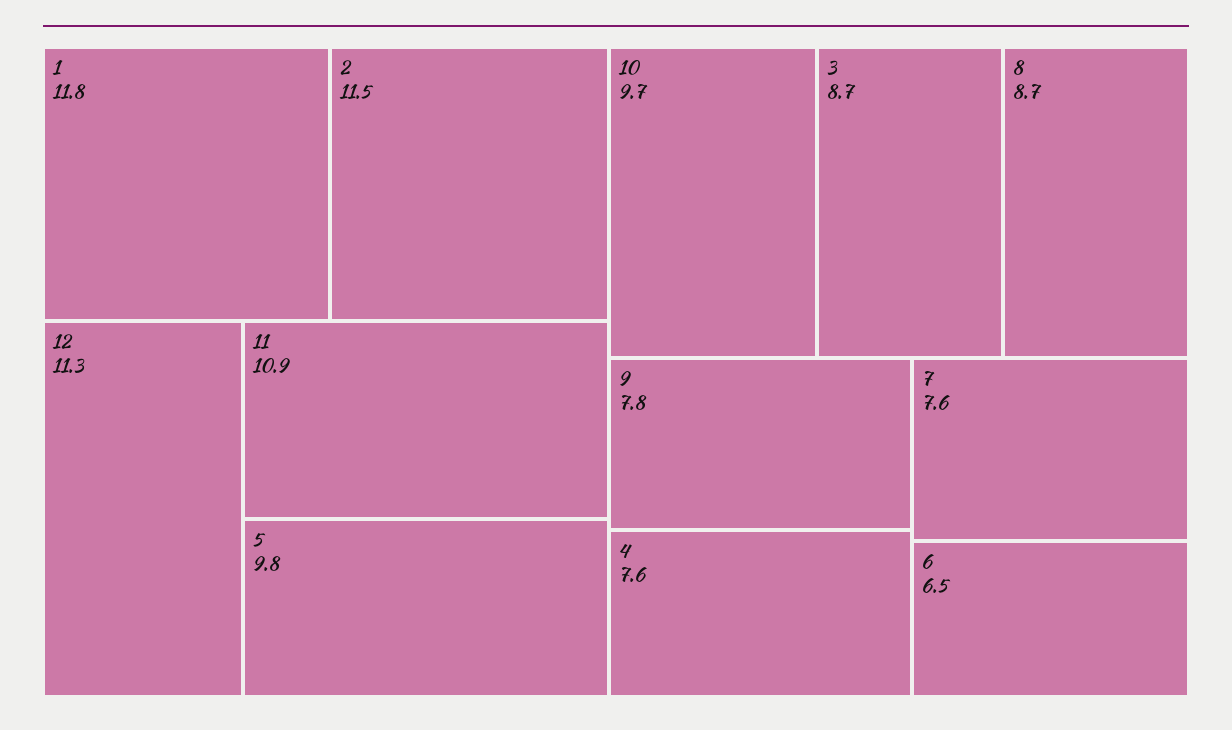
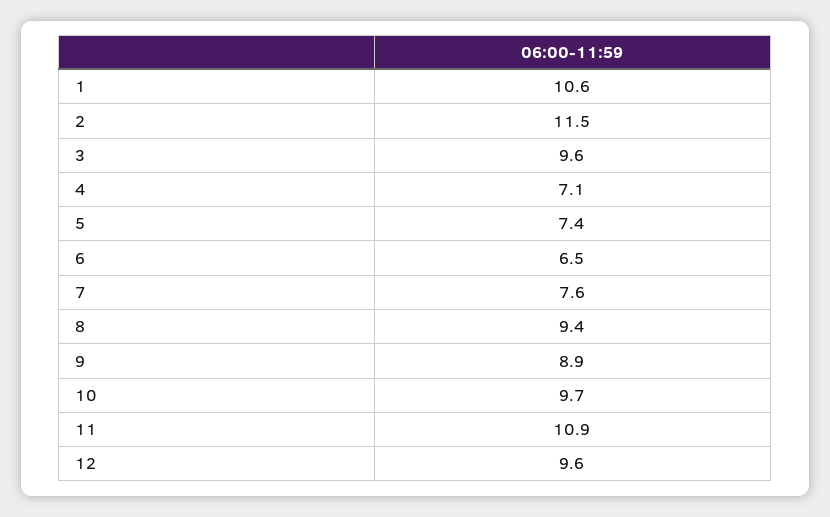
1: 11.8 -> 10.6
12: 11.3 -> 9.6
5: 9.8 -> 7.4
3: 8.7 -> 9.6
8: 8.7 -> 9.4
9: 7.8 -> 8.9
4: 7.6 -> 7.1

